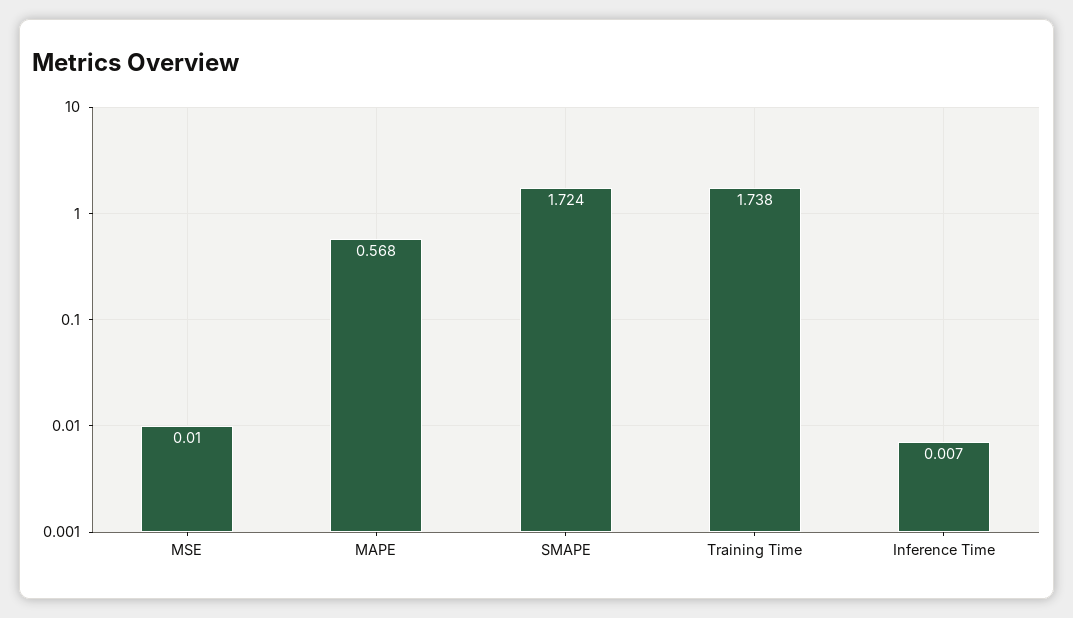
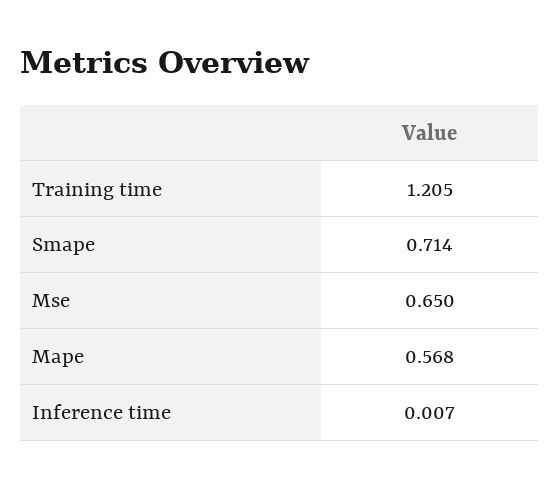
MSE: 0.01 -> 0.65
SMAPE: 1.724 -> 0.714
Training Time: 1.738 -> 1.205

